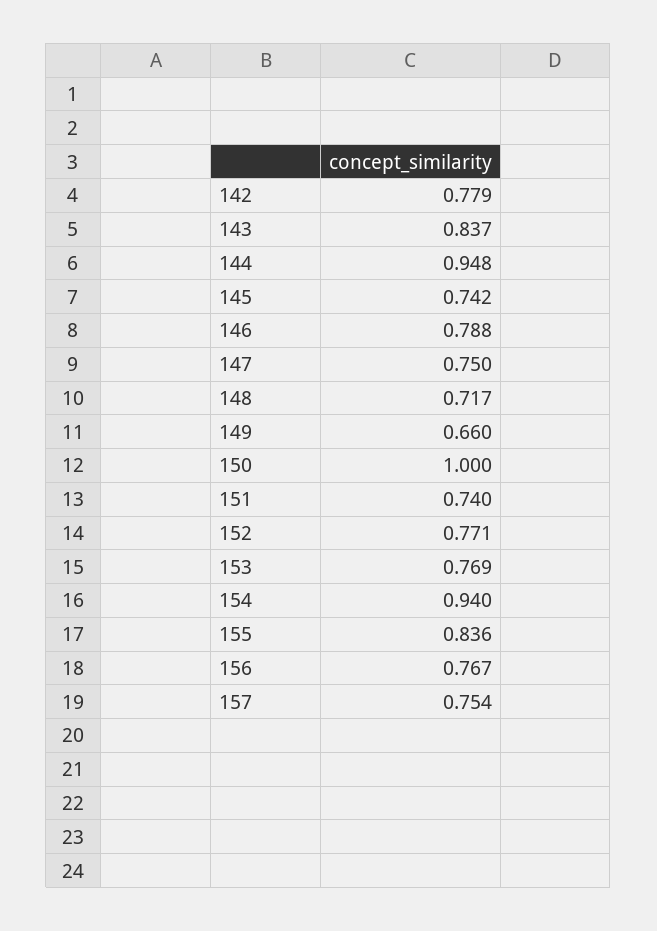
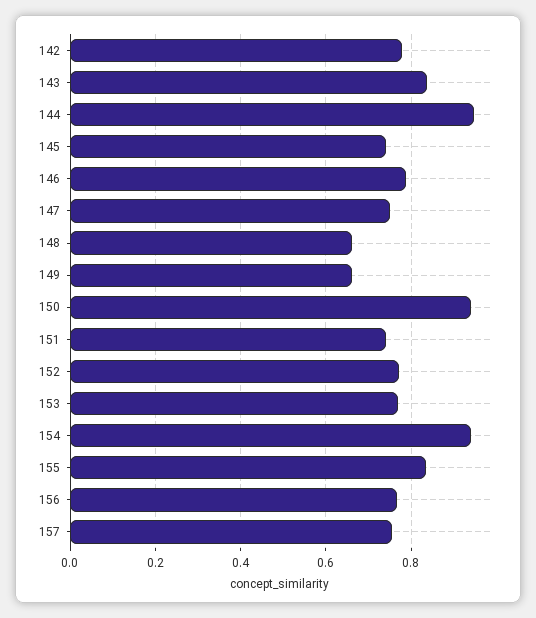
148: 0.717 -> 0.66
150: 1 -> 0.94

